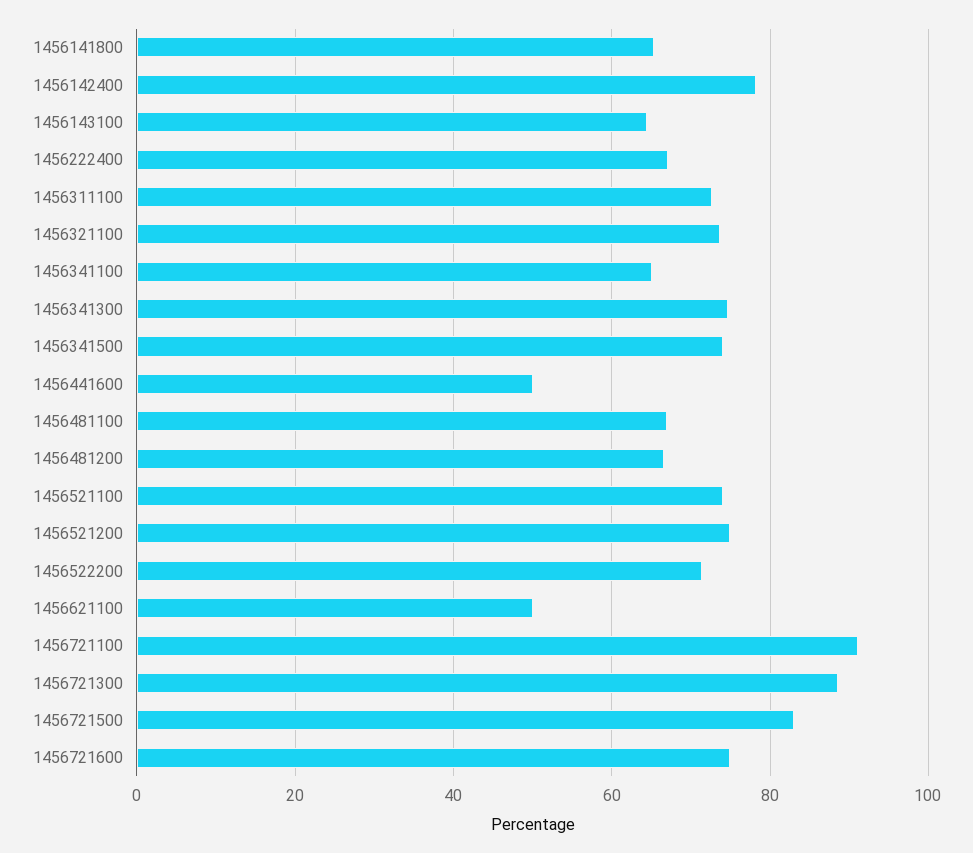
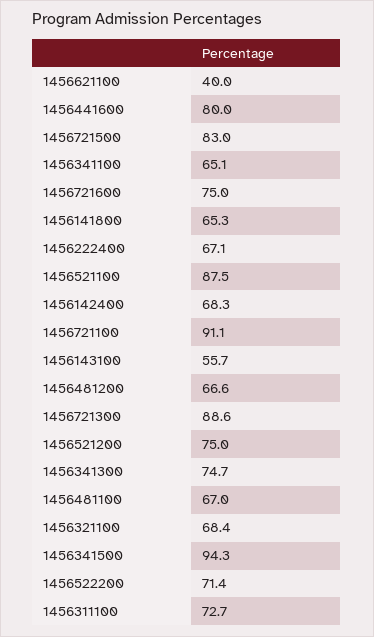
1456142400: 78 -> 68.3
1456143100: 64 -> 55.7
1456321100: 74 -> 68.4
1456341500: 74 -> 94.3
1456441600: 50 -> 80
1456521100: 74 -> 87.5
1456621100: 50 -> 40

